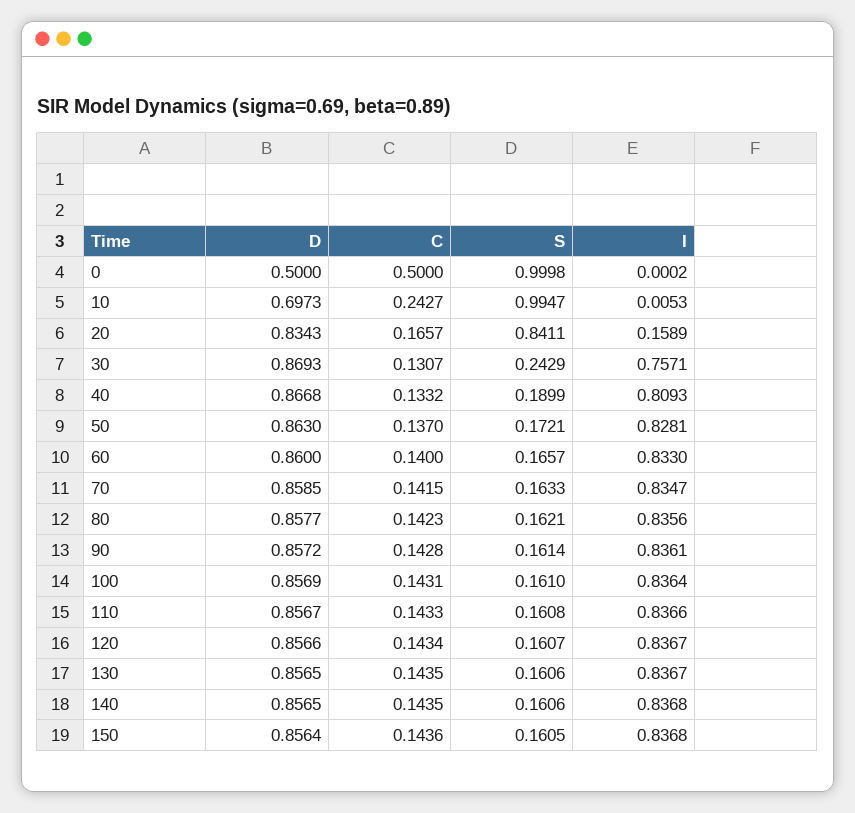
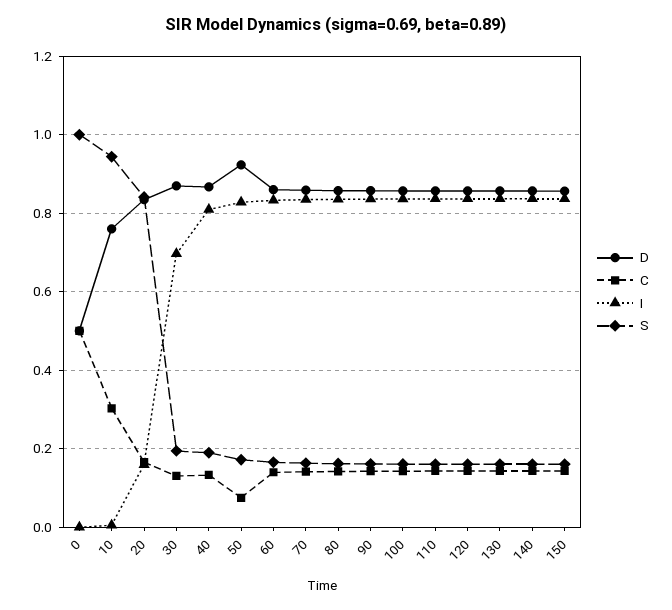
D, 10: 0.6973 -> 0.76
C, 10: 0.2427 -> 0.3
S, 10: 0.9947 -> 0.94
S, 30: 0.2429 -> 0.2
I, 30: 0.7571 -> 0.7
D, 50: 0.863 -> 0.92
C, 50: 0.137 -> 0.08

